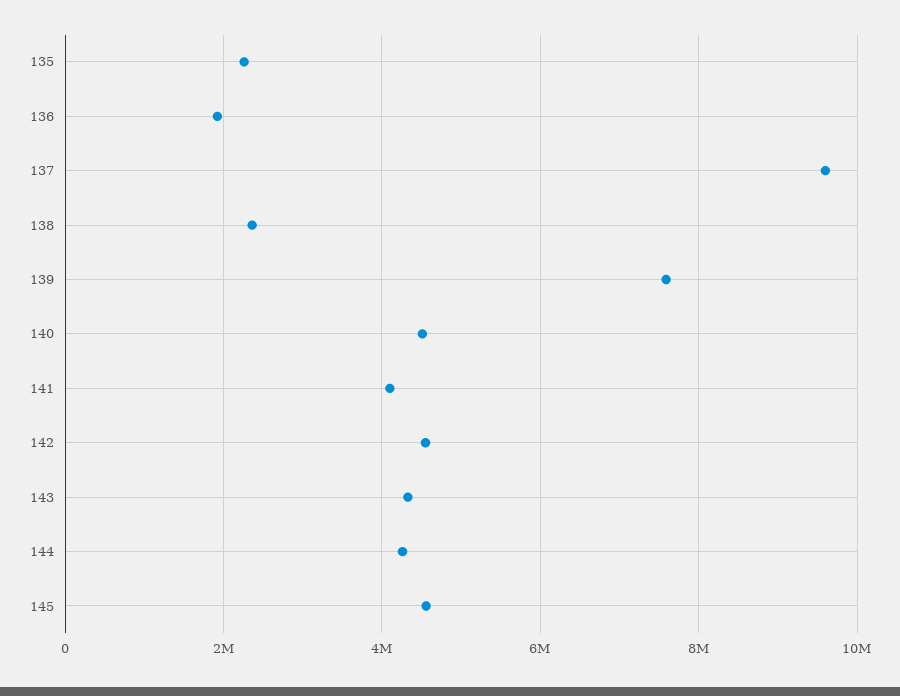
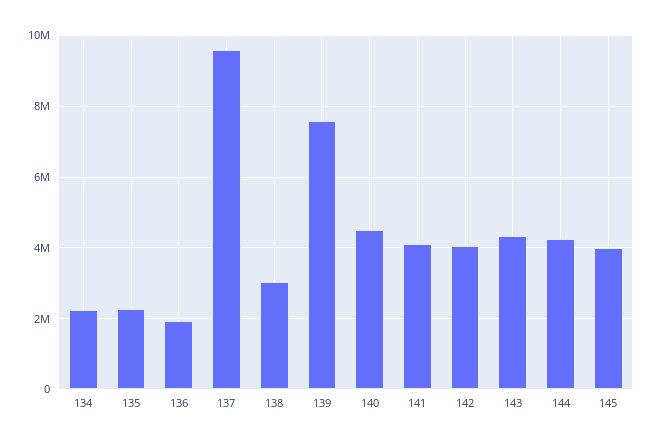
138: 2400000 -> 3000000
142: 4600000 -> 4000000
145: 4600000 -> 4000000
134: none -> 2200000

